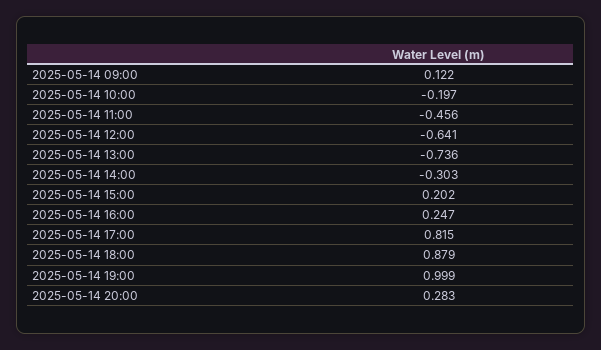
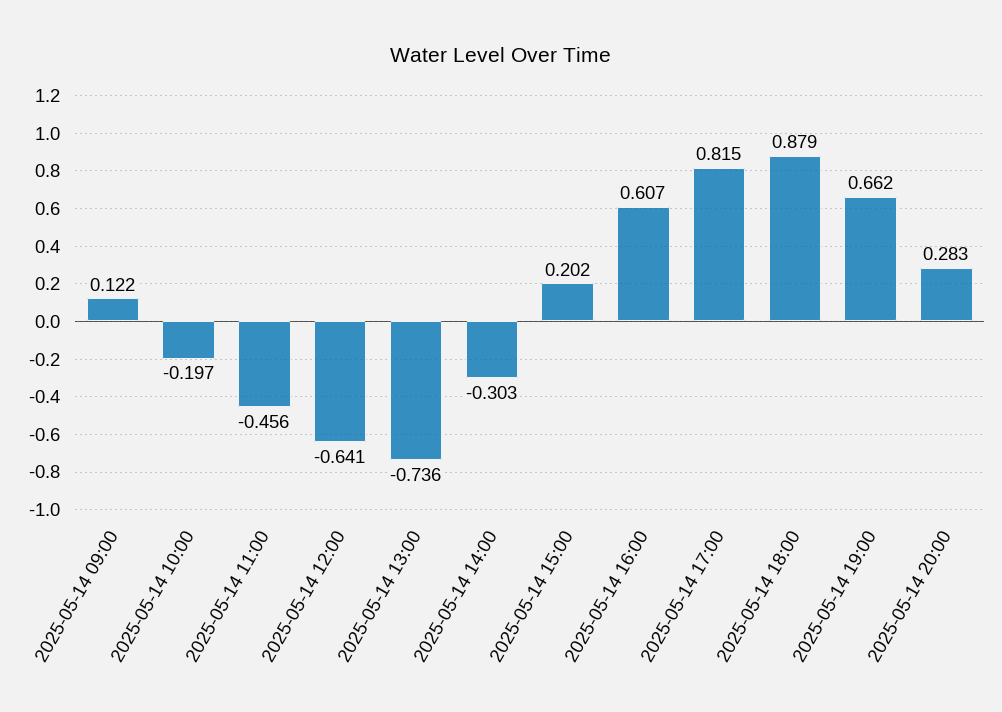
2025-05-14 16:00: 0.247 -> 0.607
2025-05-14 19:00: 0.999 -> 0.662

